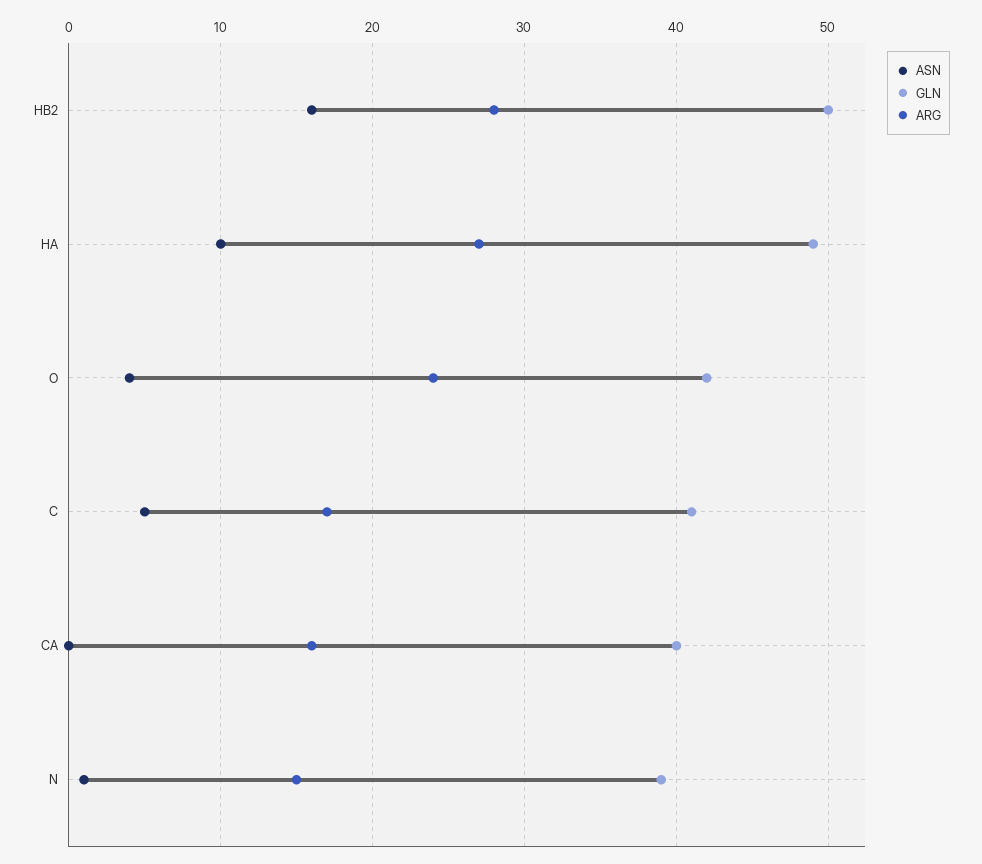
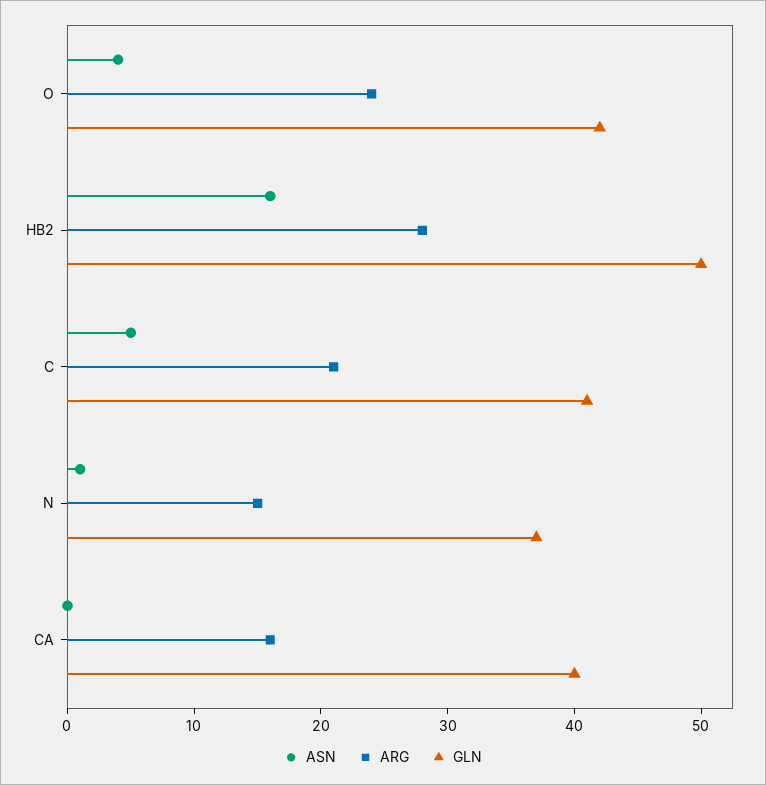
ASN, HA: 10 -> none
GLN, HA: 49 -> none
ARG, HA: 27 -> none
ARG, C: 17 -> 21
GLN, N: 39 -> 37

